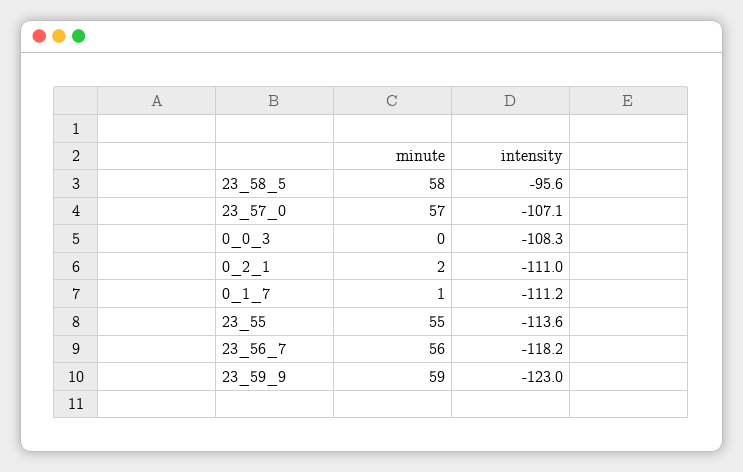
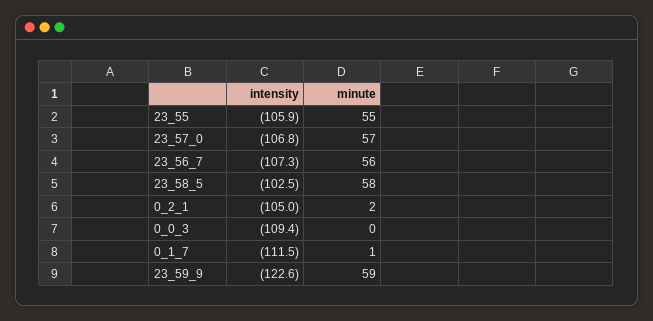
intensity, 23_58_5: -95.6 -> -102.5
intensity, 23_57_0: -107.1 -> -106.8
intensity, 0_0_3: -108.3 -> -109.4
intensity, 0_2_1: -111 -> -105
intensity, 0_1_7: -111.2 -> -111.5
intensity, 23_55: -113.6 -> -105.9
intensity, 23_56_7: -118.2 -> -107.3
intensity, 23_59_9: -123 -> -122.6

